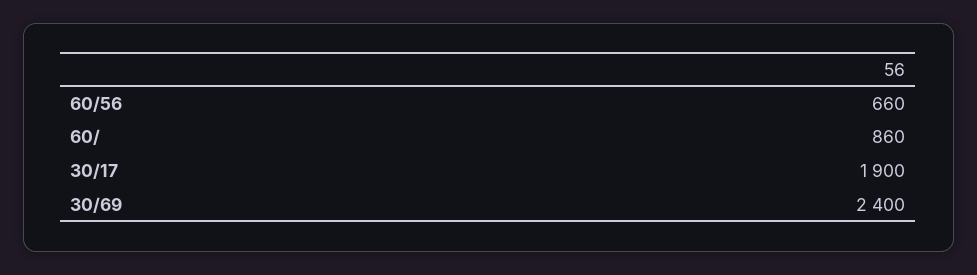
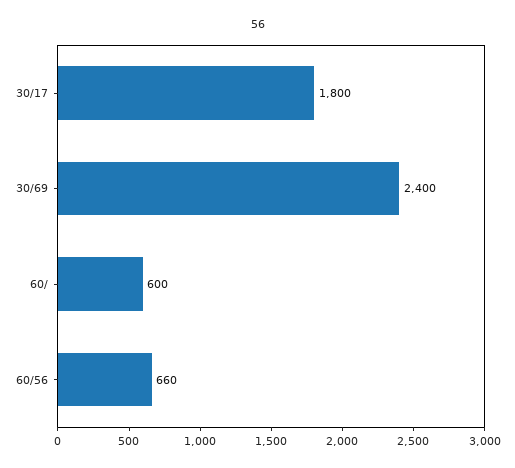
60/: 860 -> 600
30/17: 1900 -> 1800

